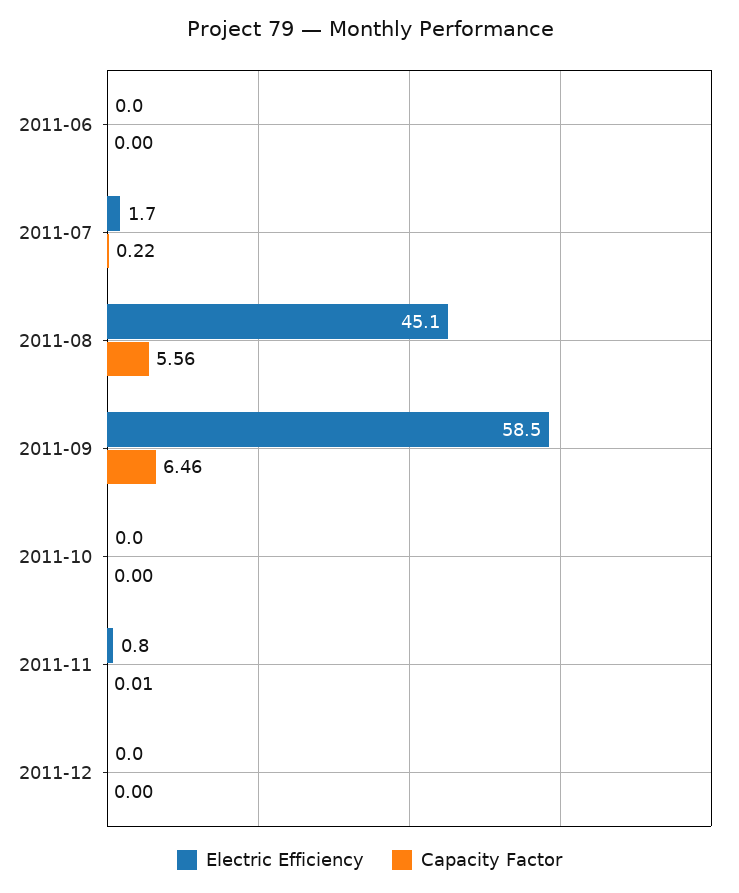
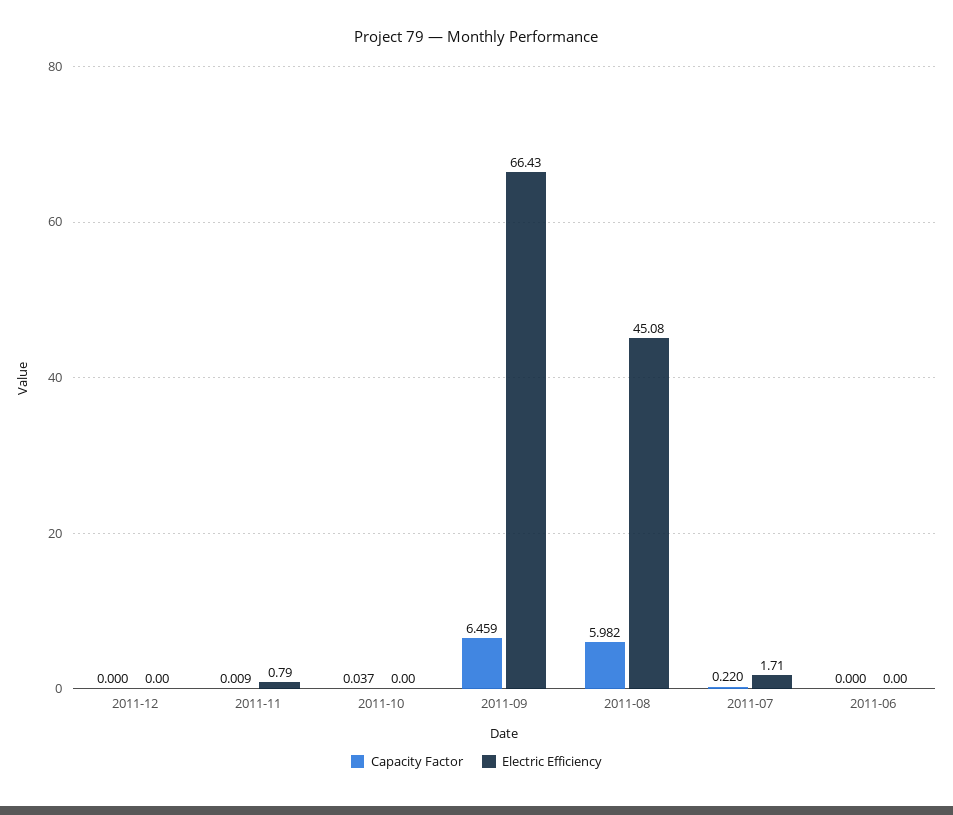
Capacity Factor, 2011-08: 5.56 -> 5.982
Electric Efficiency, 2011-09: 58.5 -> 66.43
Capacity Factor, 2011-10: 0 -> 0.037

